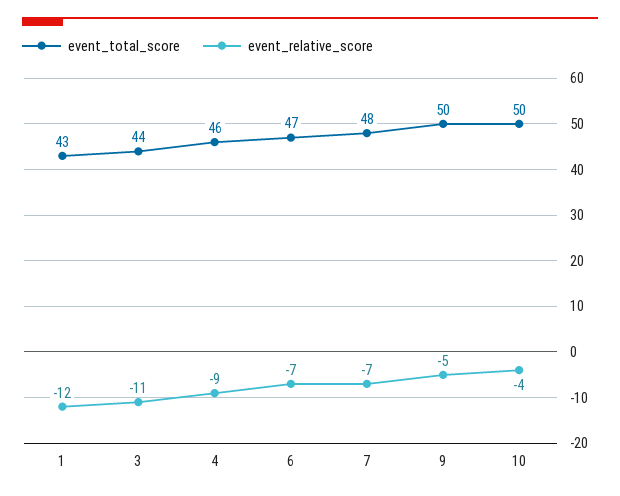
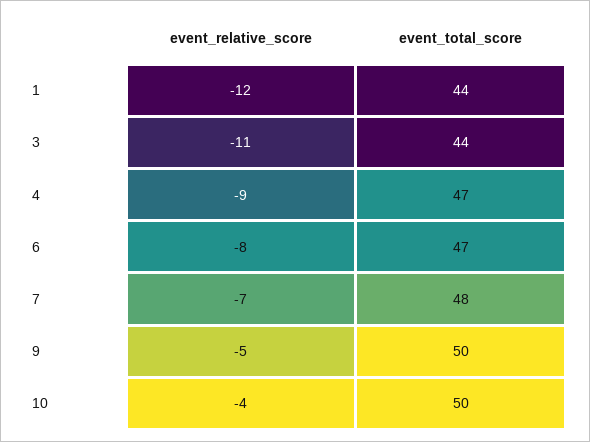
event_total_score, 1: 43 -> 44
event_total_score, 4: 46 -> 47
event_relative_score, 6: -7 -> -8

